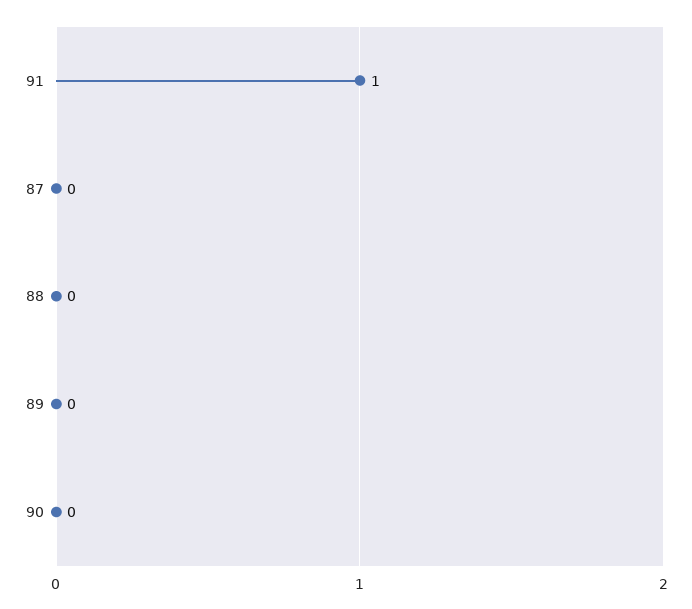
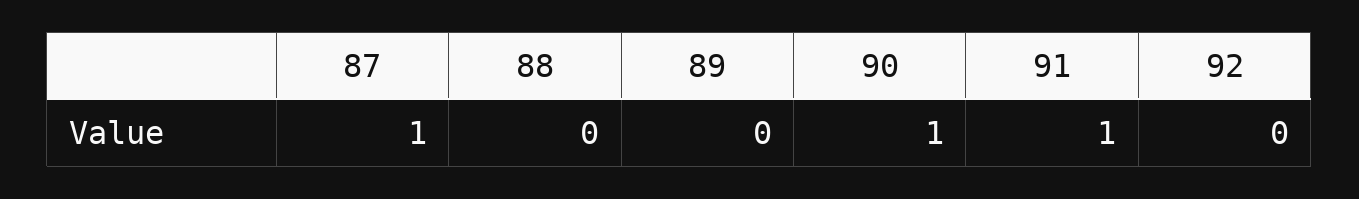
87: 0 -> 1
90: 0 -> 1
92: none -> 0

